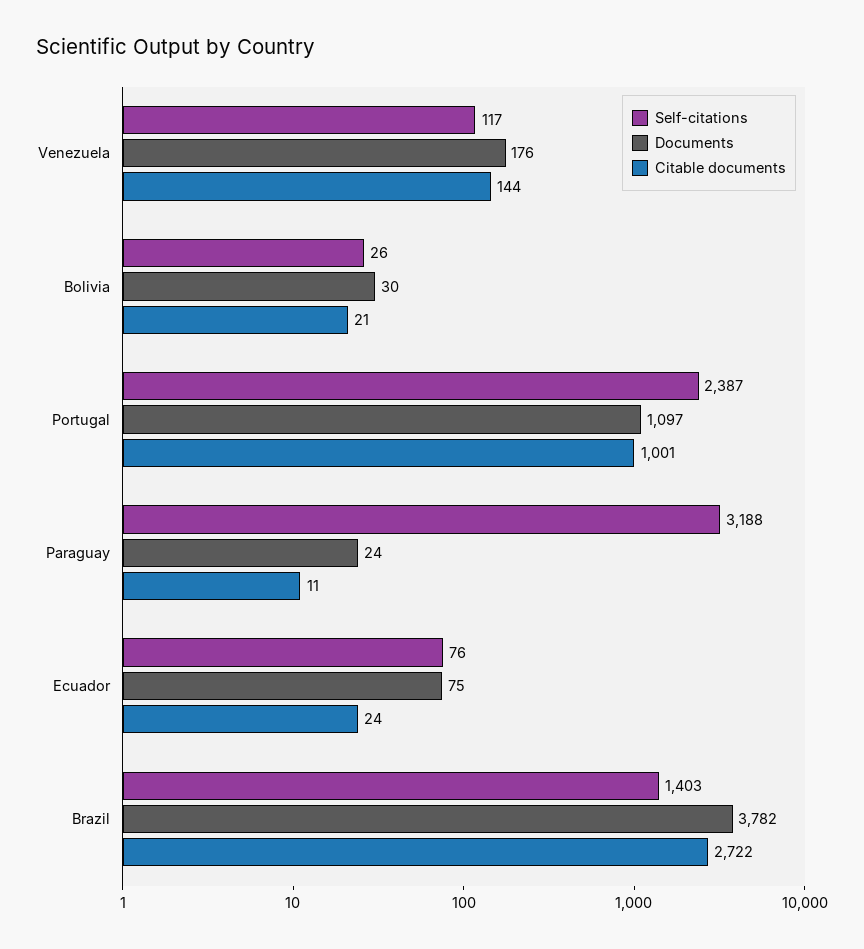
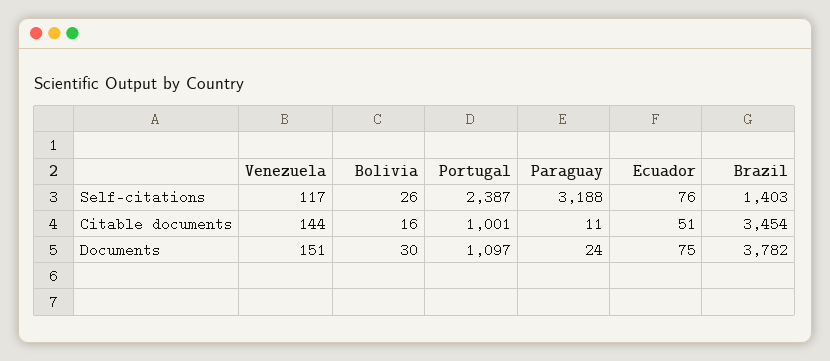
Documents, Venezuela: 176 -> 151
Citable documents, Bolivia: 21 -> 16
Citable documents, Ecuador: 24 -> 51
Citable documents, Brazil: 2722 -> 3454

